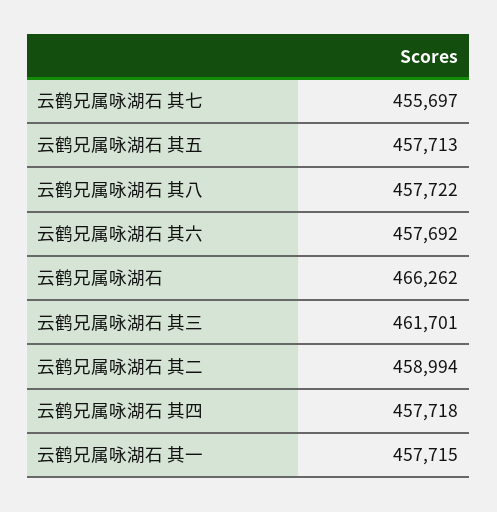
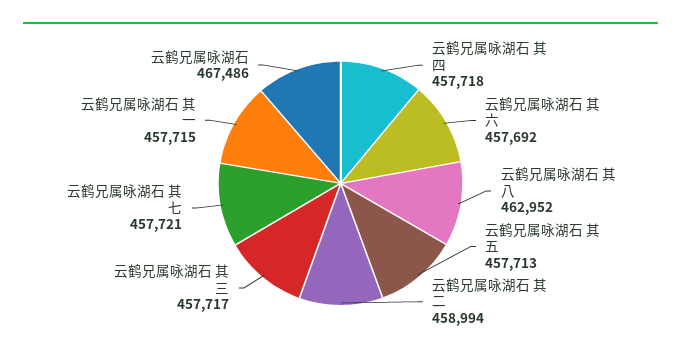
云鹤兄属咏湖石 其七: 455697 -> 457721
云鹤兄属咏湖石 其八: 457722 -> 462952
云鹤兄属咏湖石: 466262 -> 467486
云鹤兄属咏湖石 其三: 461701 -> 457717

